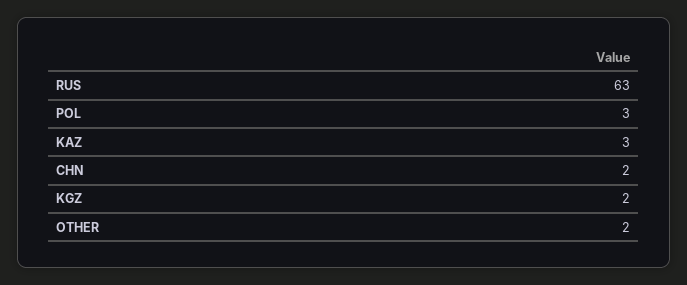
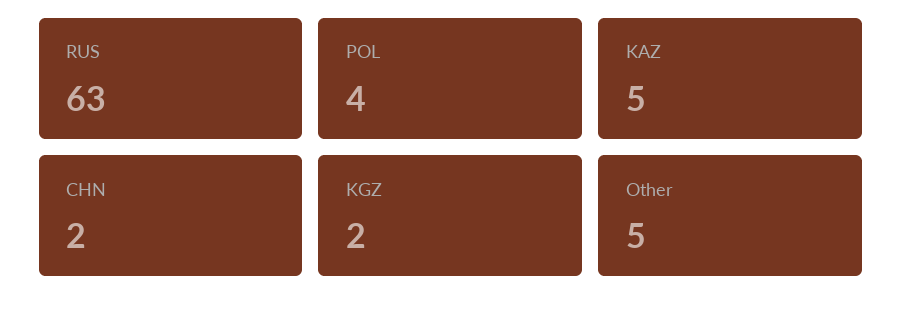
POL: 3 -> 4
KAZ: 3 -> 5
OTHER: 2 -> 5

